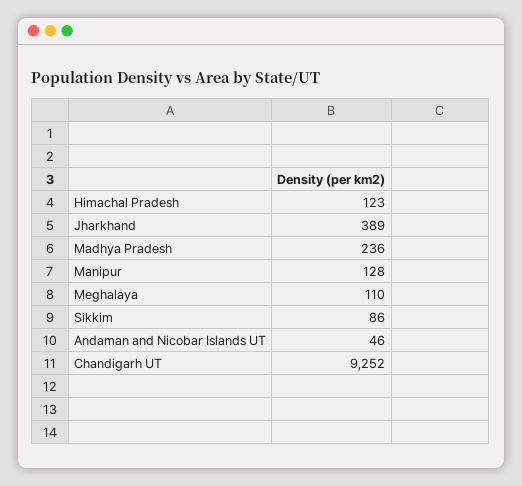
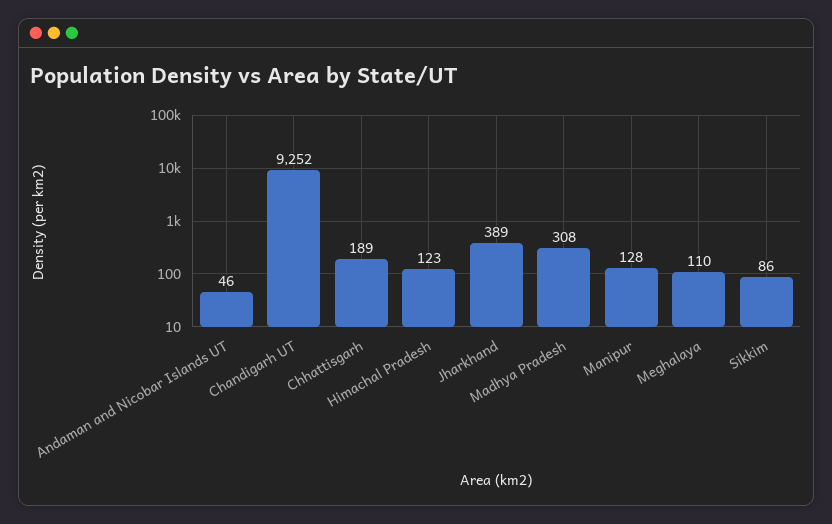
Madhya Pradesh: 236 -> 308
Chhattisgarh: none -> 189

